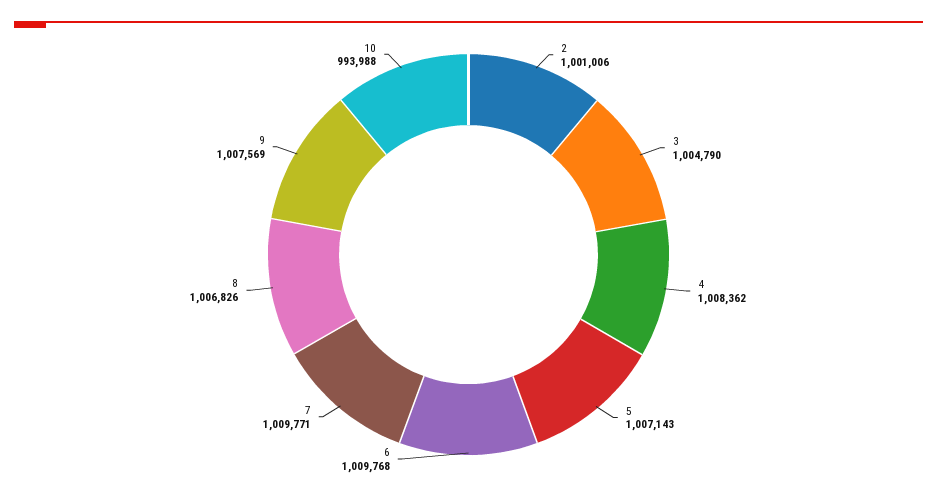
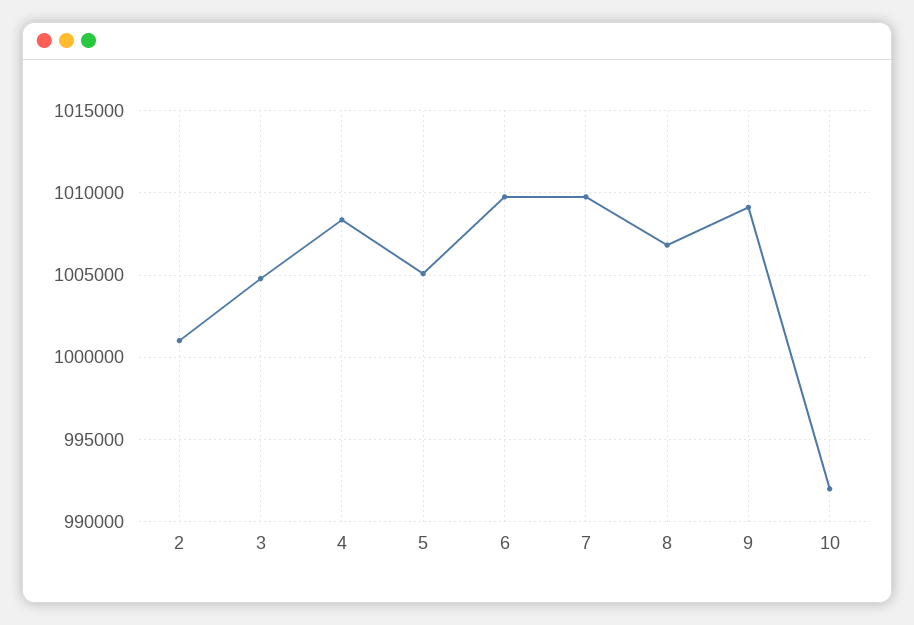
5: 1007143 -> 1005000
9: 1007569 -> 1009000
10: 993988 -> 992000

